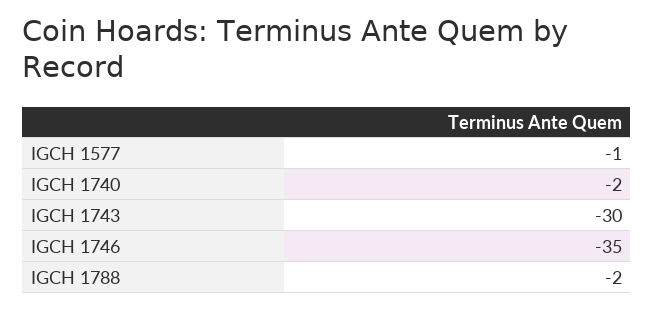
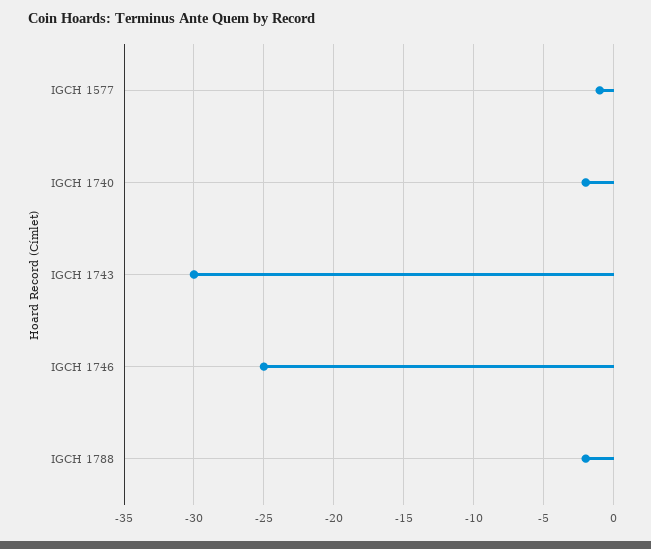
IGCH 1746: -35 -> -25

